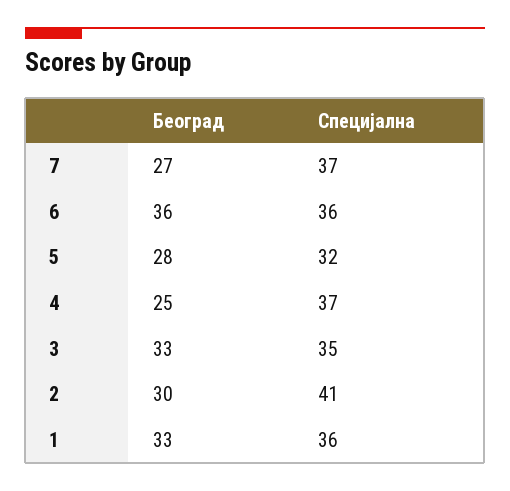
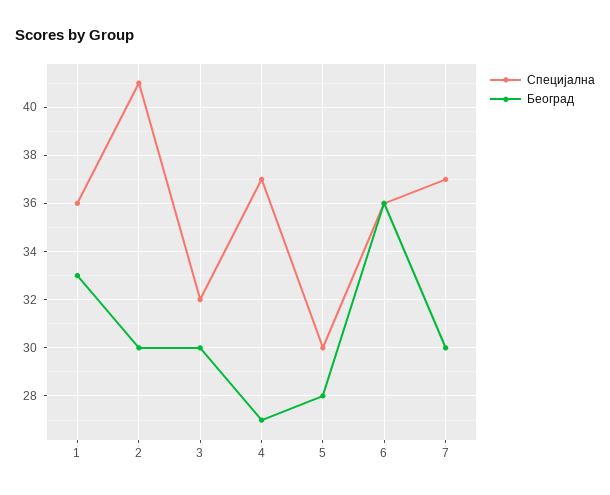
Београд, 7: 27 -> 30
Специјална, 5: 32 -> 30
Београд, 4: 25 -> 27
Београд, 3: 33 -> 30
Специјална, 3: 35 -> 32

